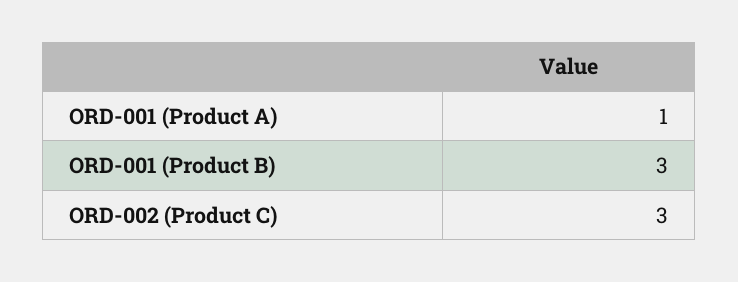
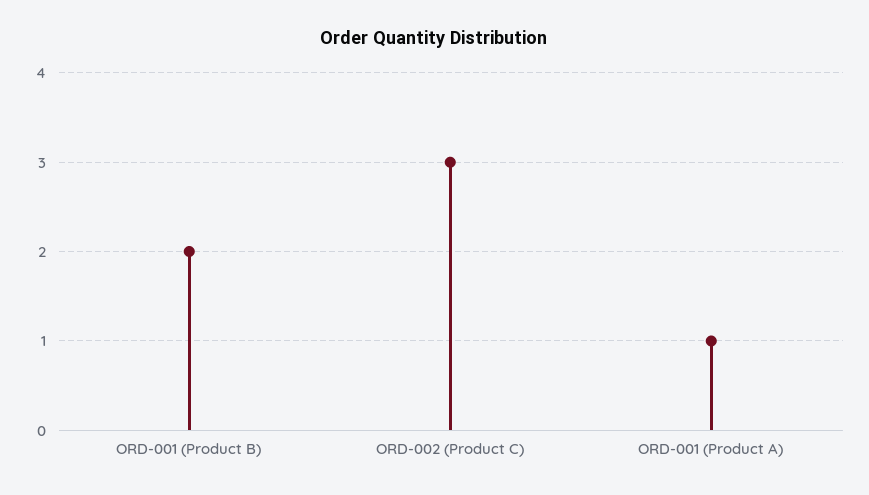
ORD-001 (Product B): 3 -> 2

